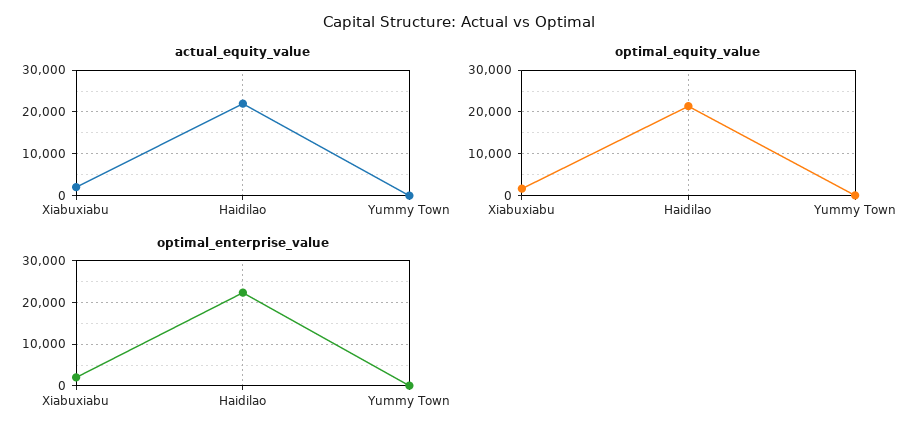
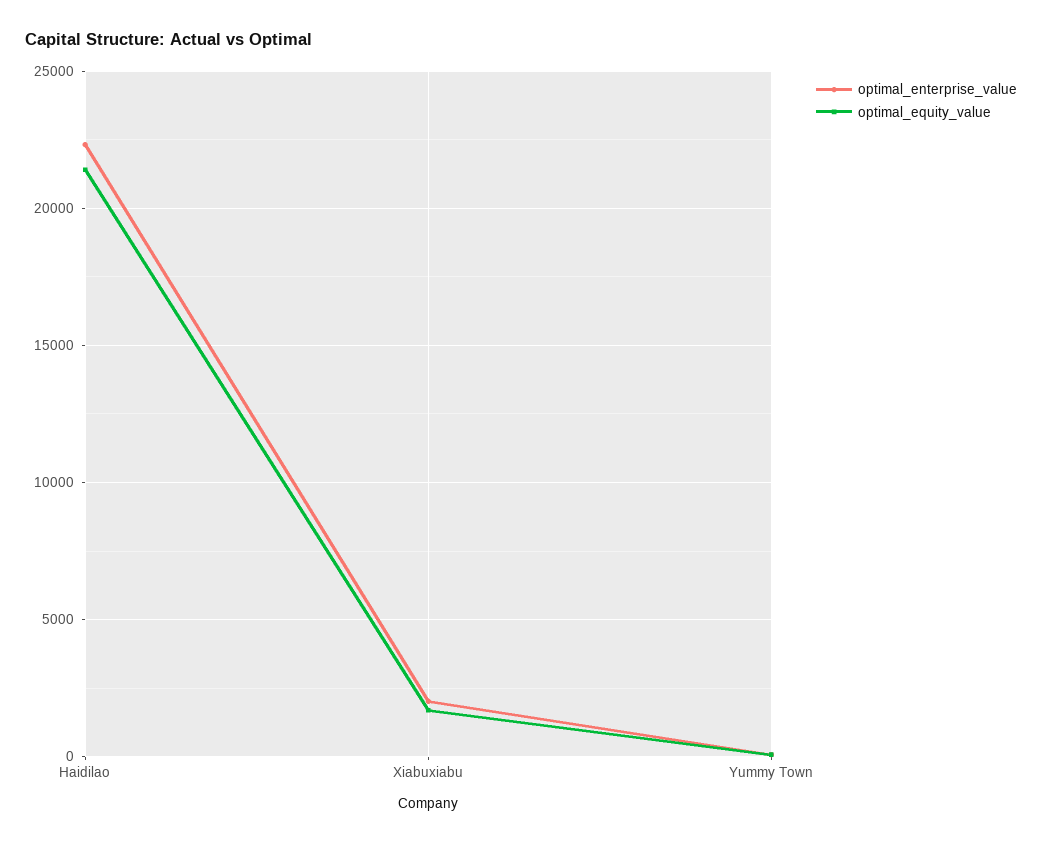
actual_equity_value, Xiabuxiabu: 2000 -> none
actual_equity_value, Haidilao: 22000 -> none
actual_equity_value, Yummy Town: 0 -> none

